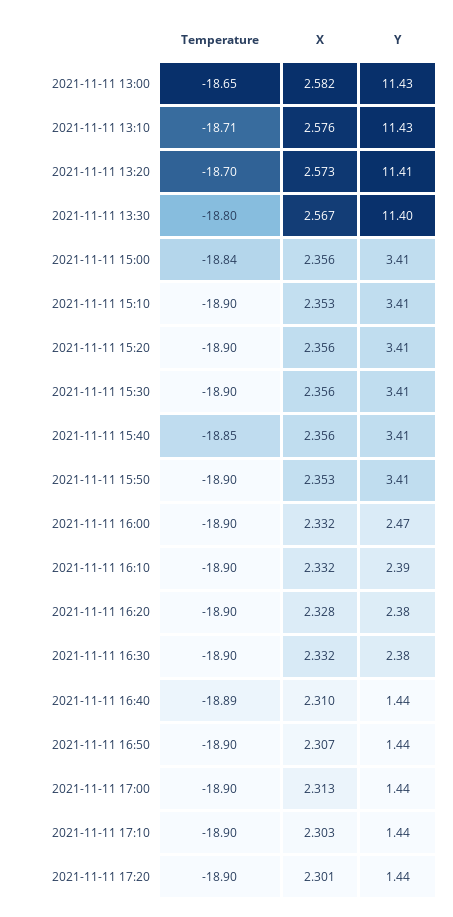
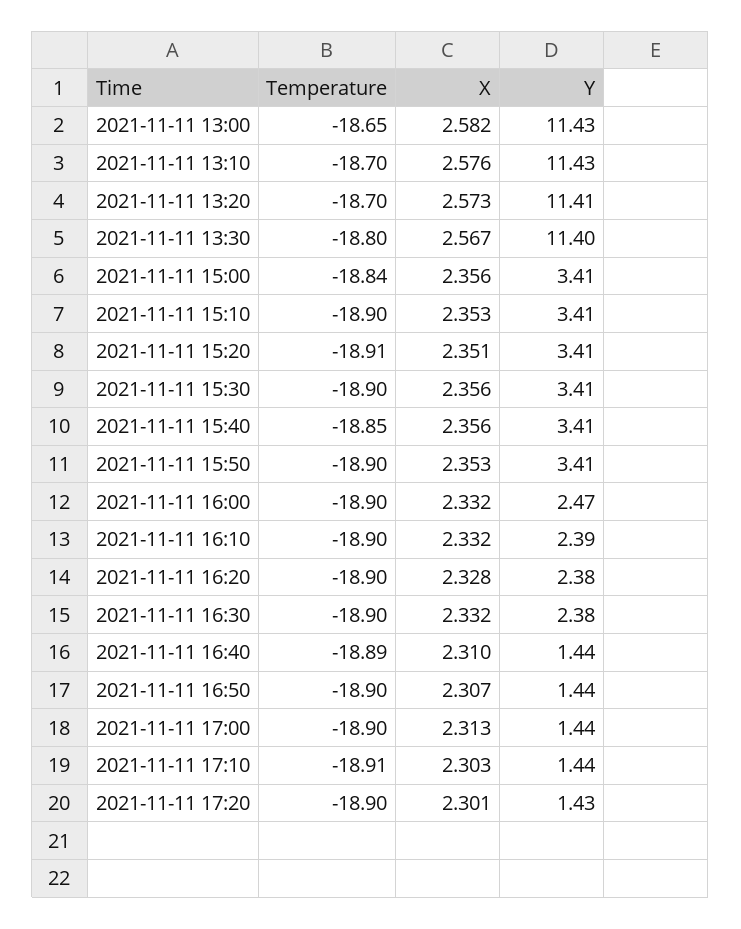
Temperature, 2021-11-11 13:10: -18.71 -> -18.7
Temperature, 2021-11-11 15:20: -18.9 -> -18.91
X, 2021-11-11 15:20: 2.356 -> 2.351
Temperature, 2021-11-11 17:10: -18.9 -> -18.91
Y, 2021-11-11 17:20: 1.44 -> 1.43

